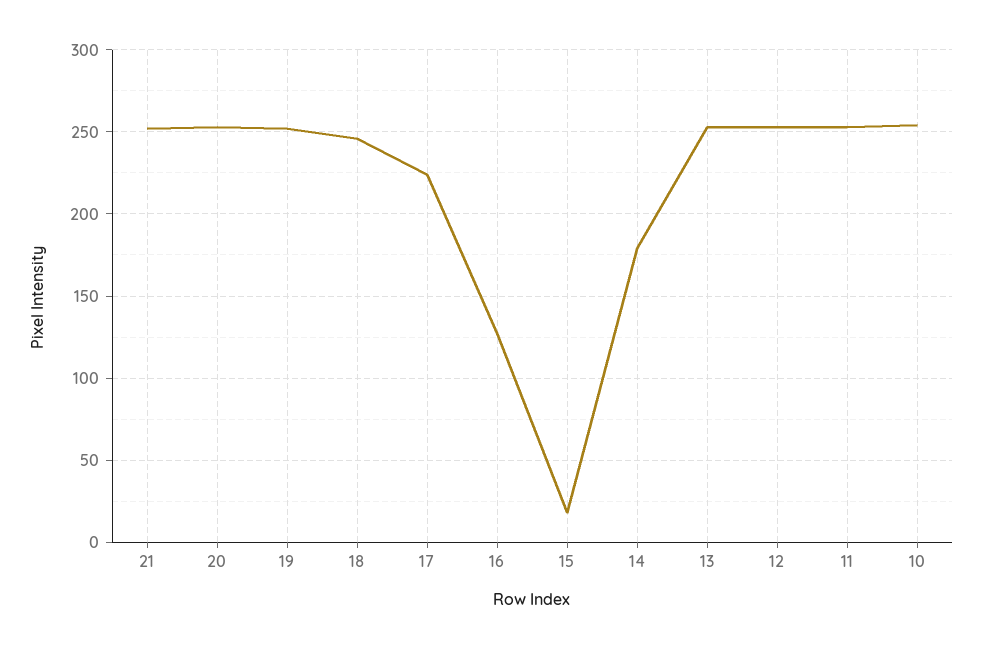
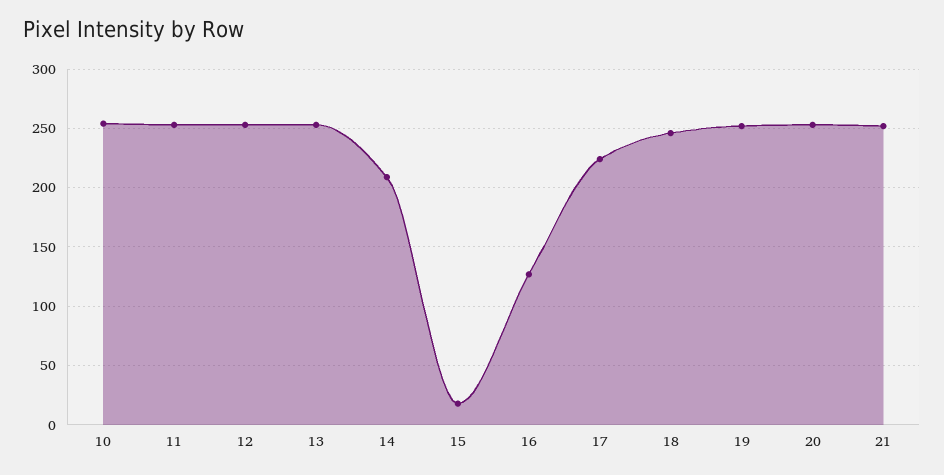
14: 180 -> 210

